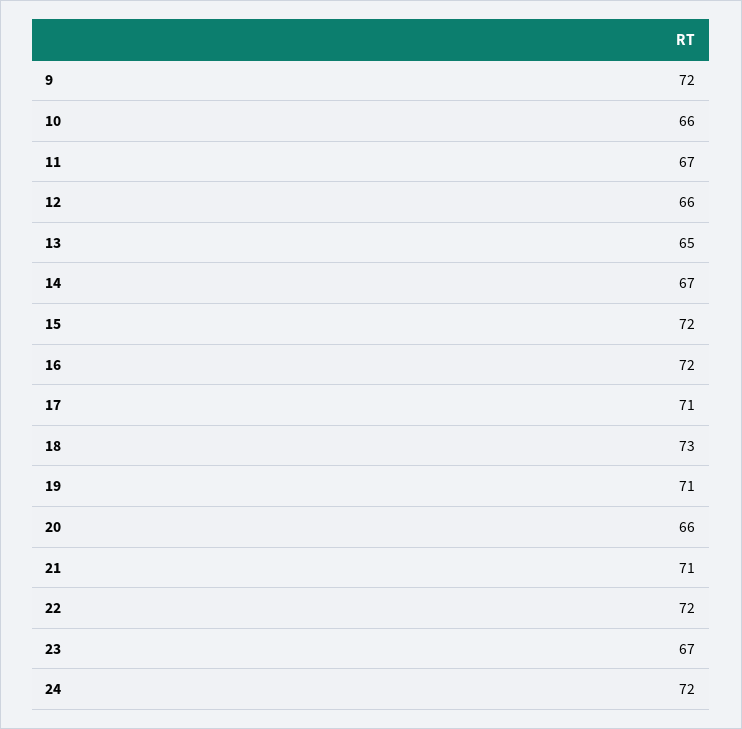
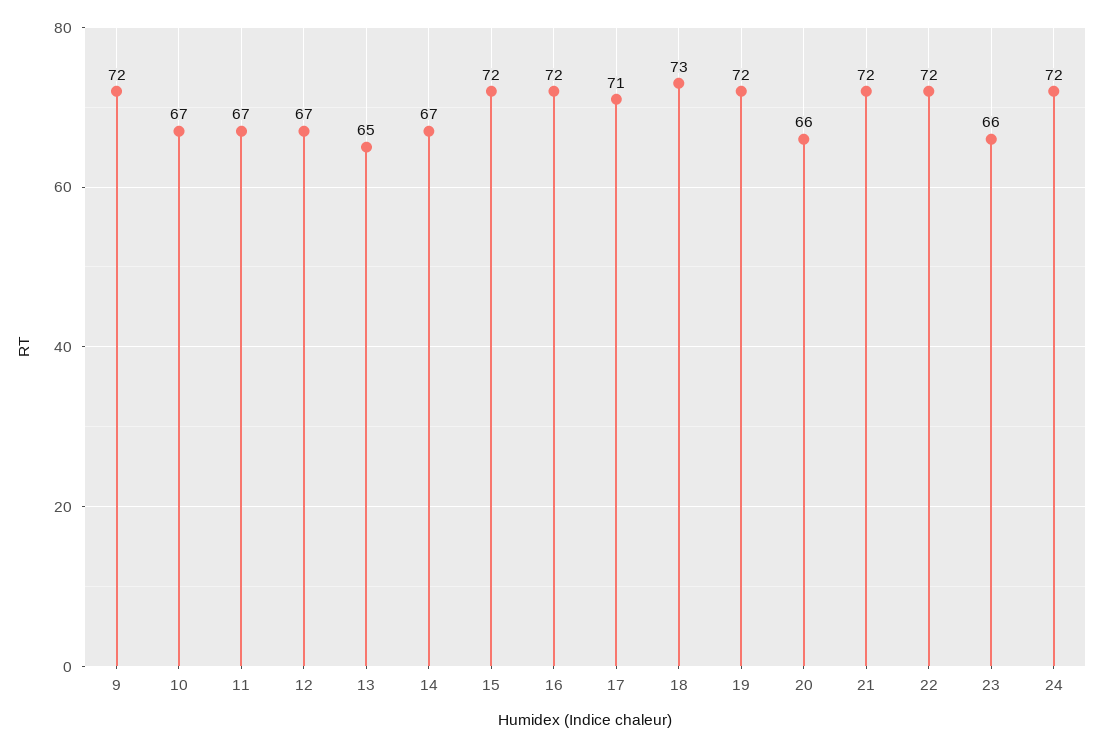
10: 66 -> 67
12: 66 -> 67
19: 71 -> 72
21: 71 -> 72
23: 67 -> 66

